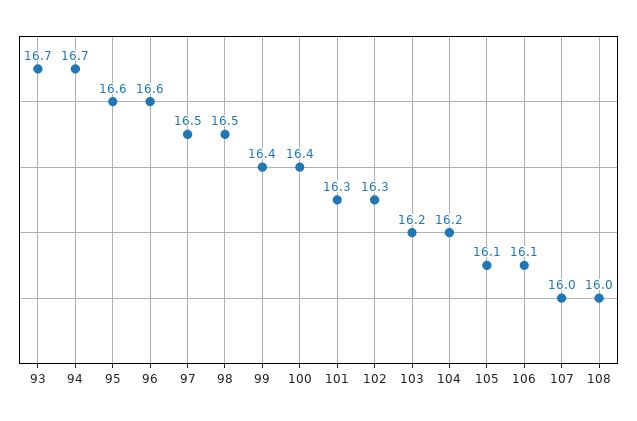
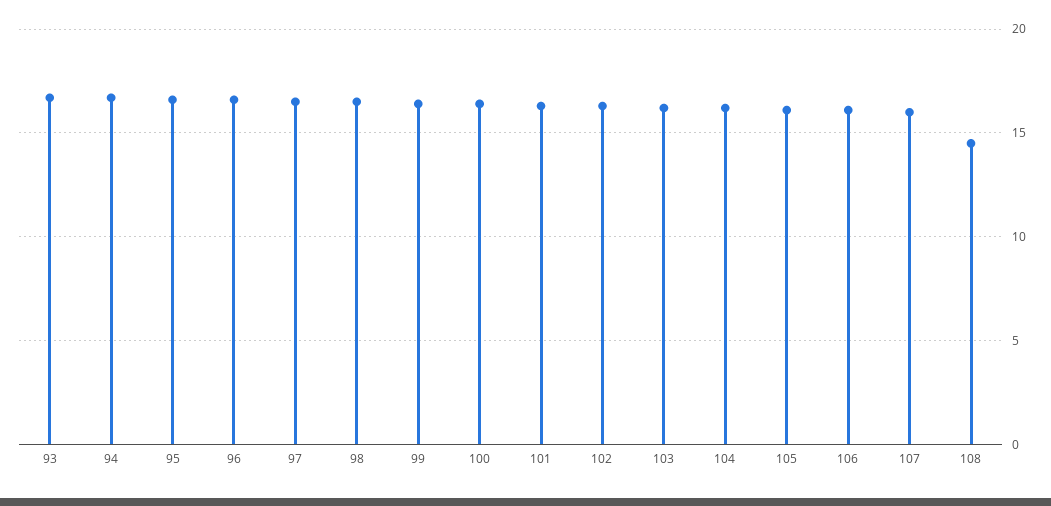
108: 16 -> 14.5

